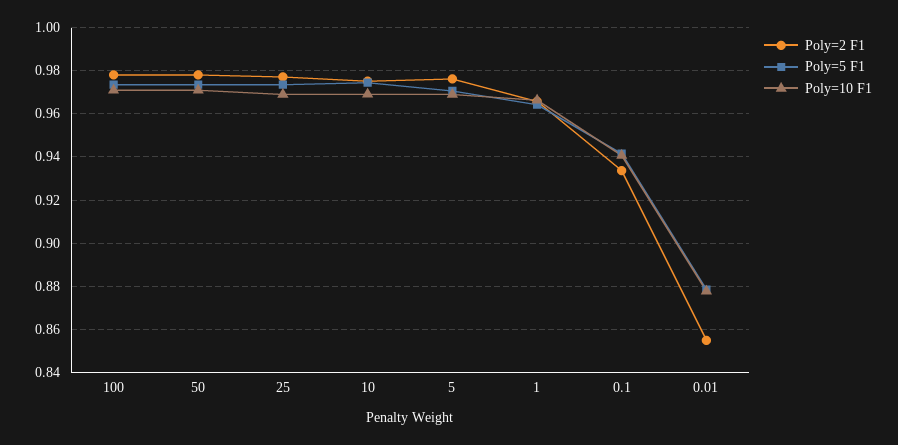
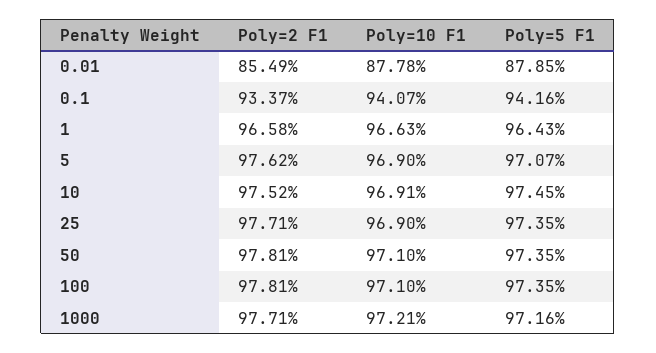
Poly=2 F1, 1000: none -> 0.9771
Poly=10 F1, 1000: none -> 0.9721
Poly=5 F1, 1000: none -> 0.9716

